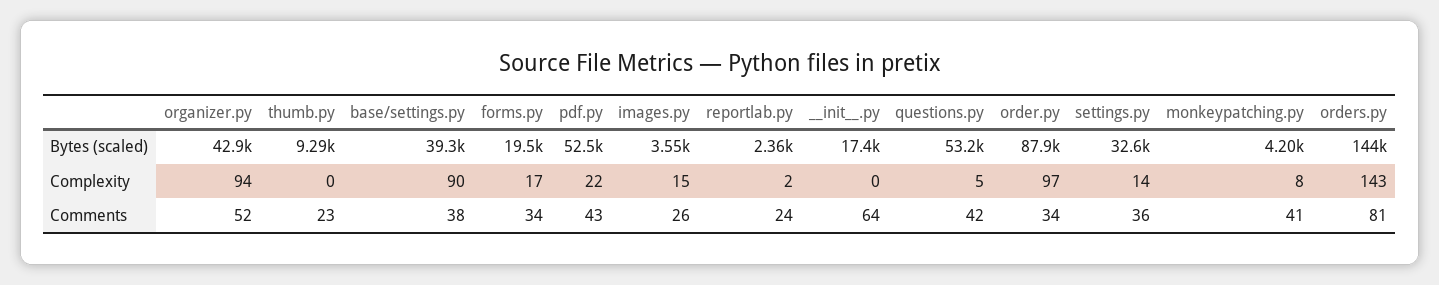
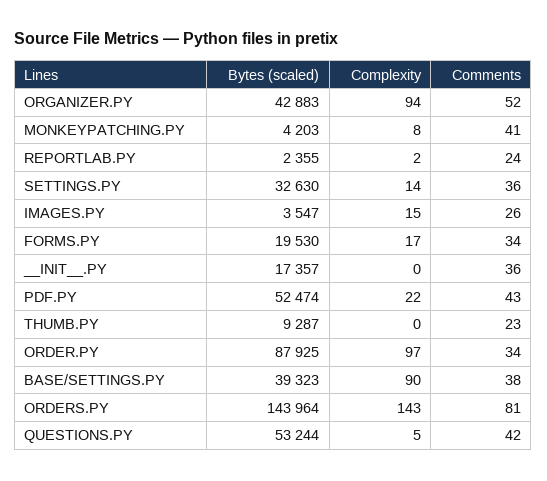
__init__.py, Comments: 64 -> 36

